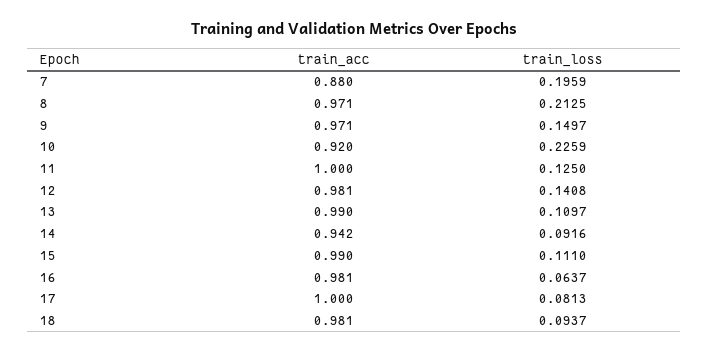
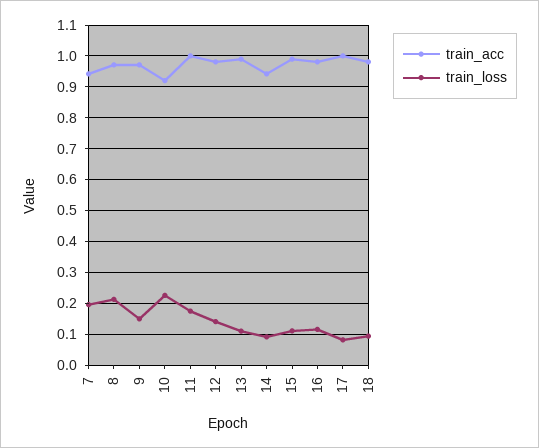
train_acc, 7: 0.88 -> 0.94
train_loss, 11: 0.125 -> 0.18
train_loss, 16: 0.0637 -> 0.12

